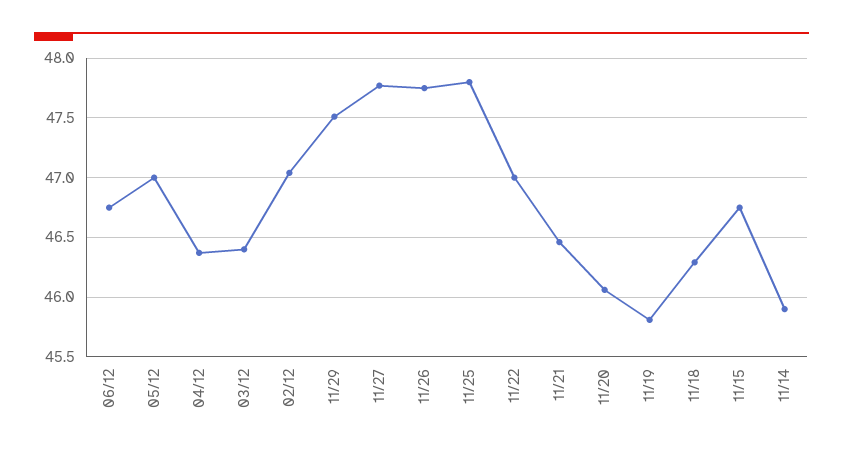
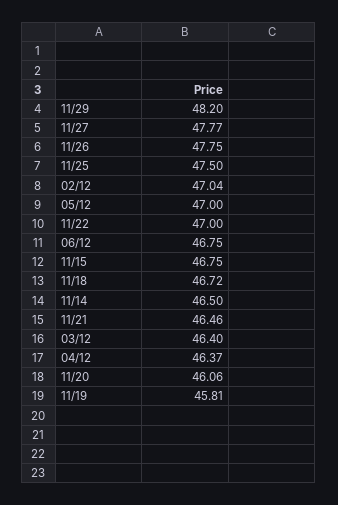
11/29: 47.5 -> 48.2
11/25: 47.8 -> 47.5
11/18: 46.3 -> 46.72
11/14: 45.9 -> 46.5

